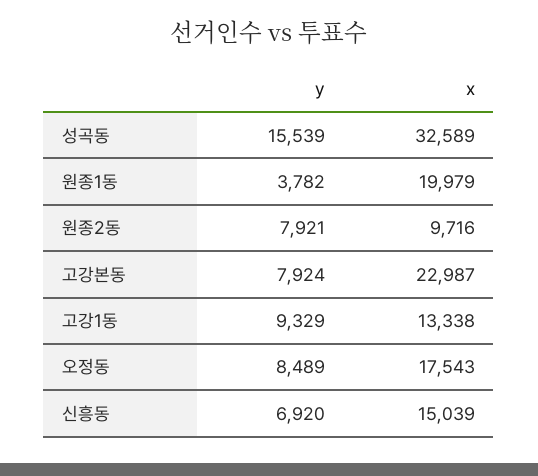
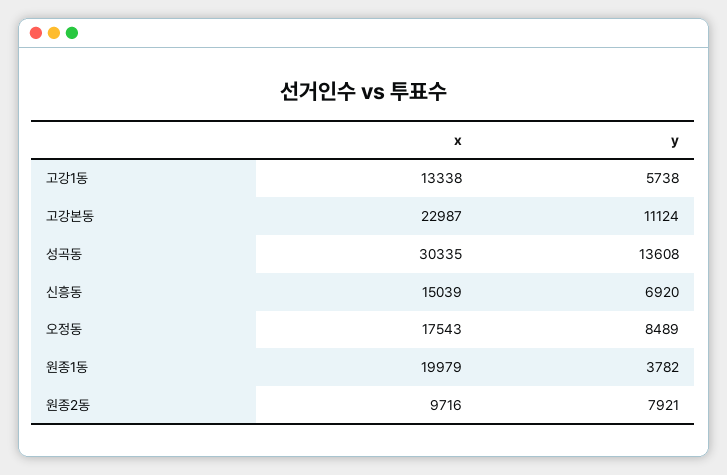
y, 성곡동: 15539 -> 13608
x, 성곡동: 32589 -> 30335
y, 고강본동: 7924 -> 11124
y, 고강1동: 9329 -> 5738

